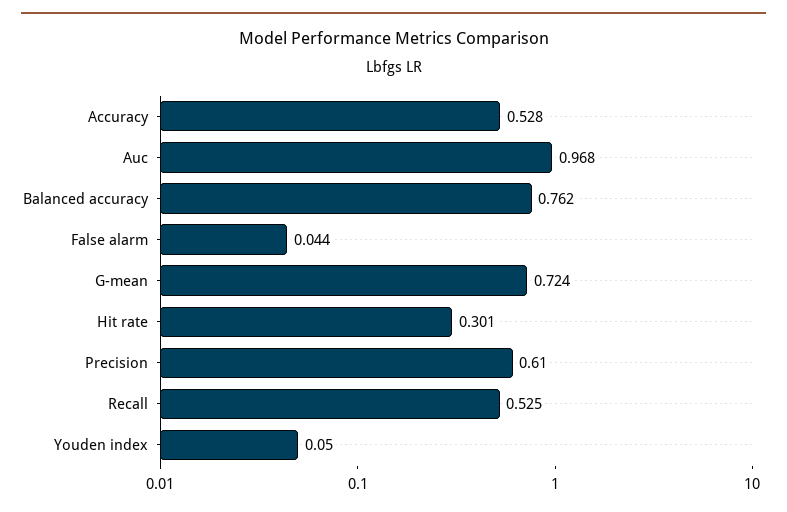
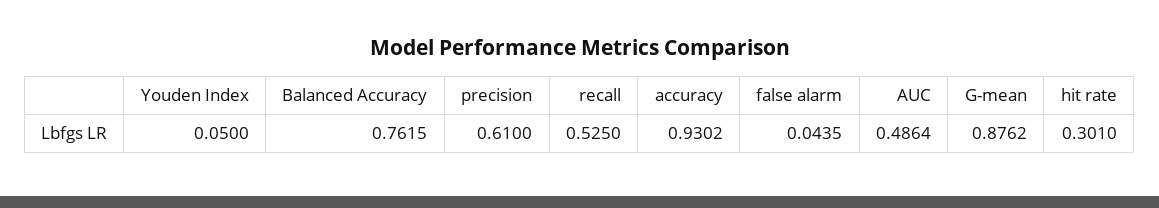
Accuracy: 0.528 -> 0.9302
Auc: 0.968 -> 0.4864
G-mean: 0.724 -> 0.8762

